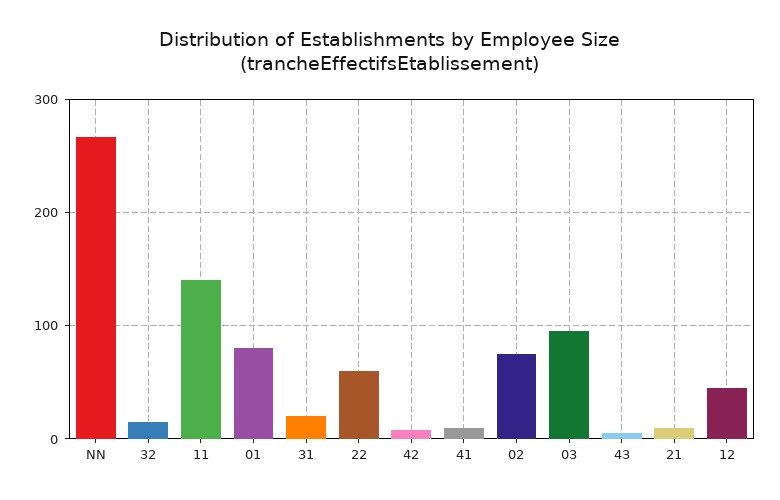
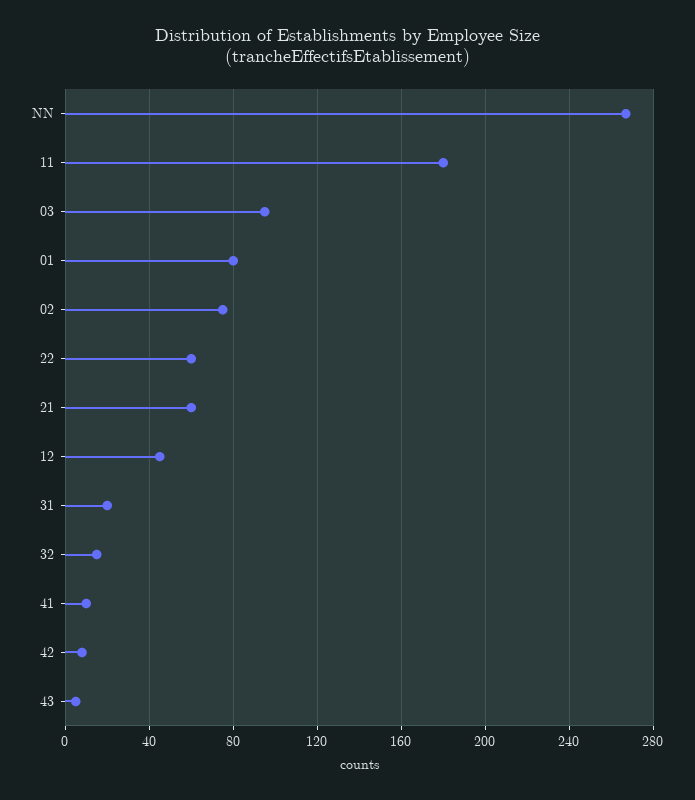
11: 140 -> 180
21: 10 -> 60

